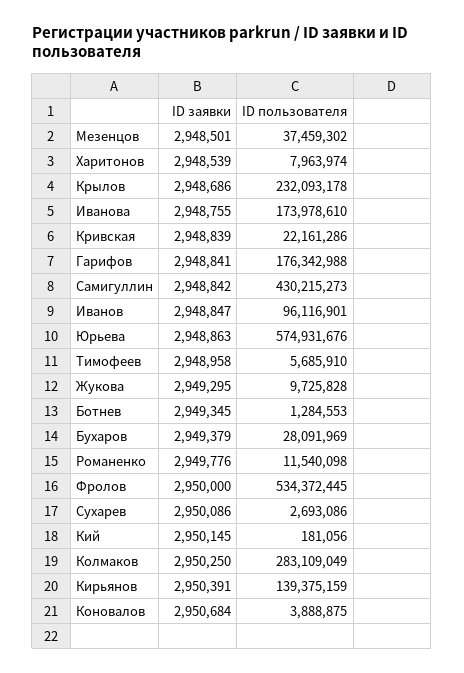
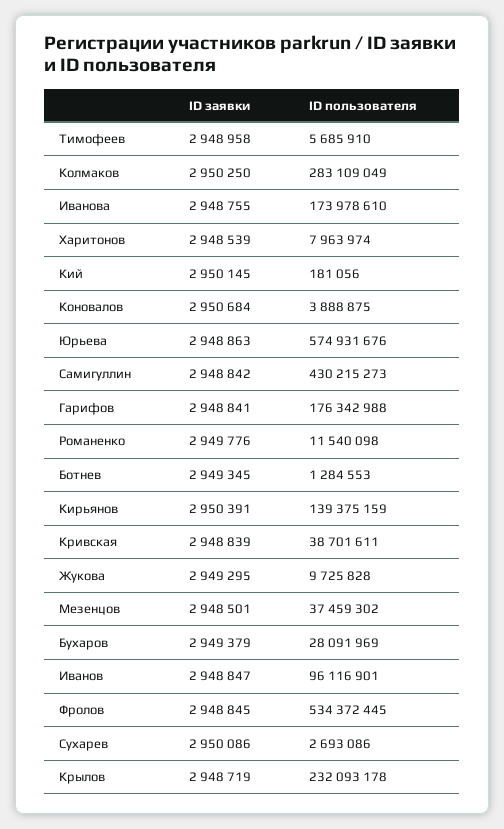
ID заявки, Крылов: 2948686 -> 2948719
ID пользователя, Кривская: 22161286 -> 38701611
ID заявки, Фролов: 2950000 -> 2948845

